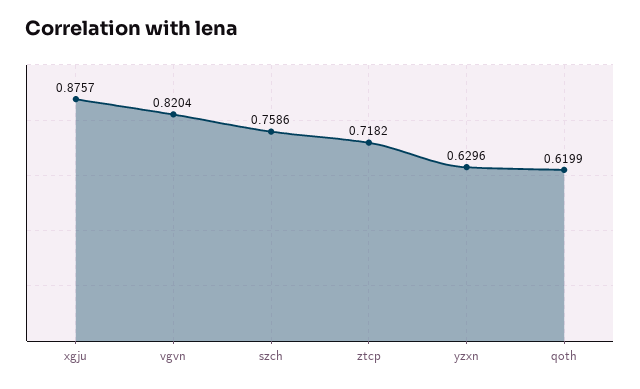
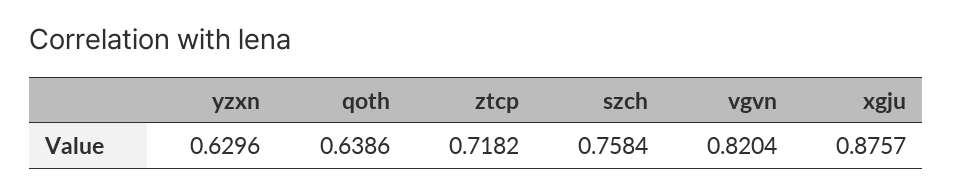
szch: 0.7586 -> 0.7584
qoth: 0.6199 -> 0.6386

